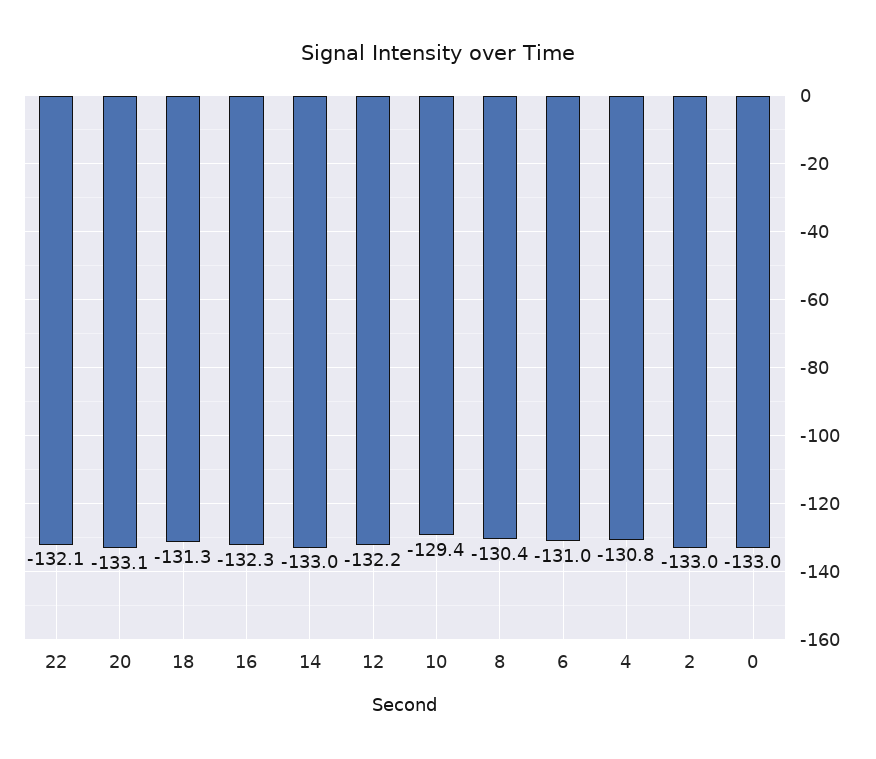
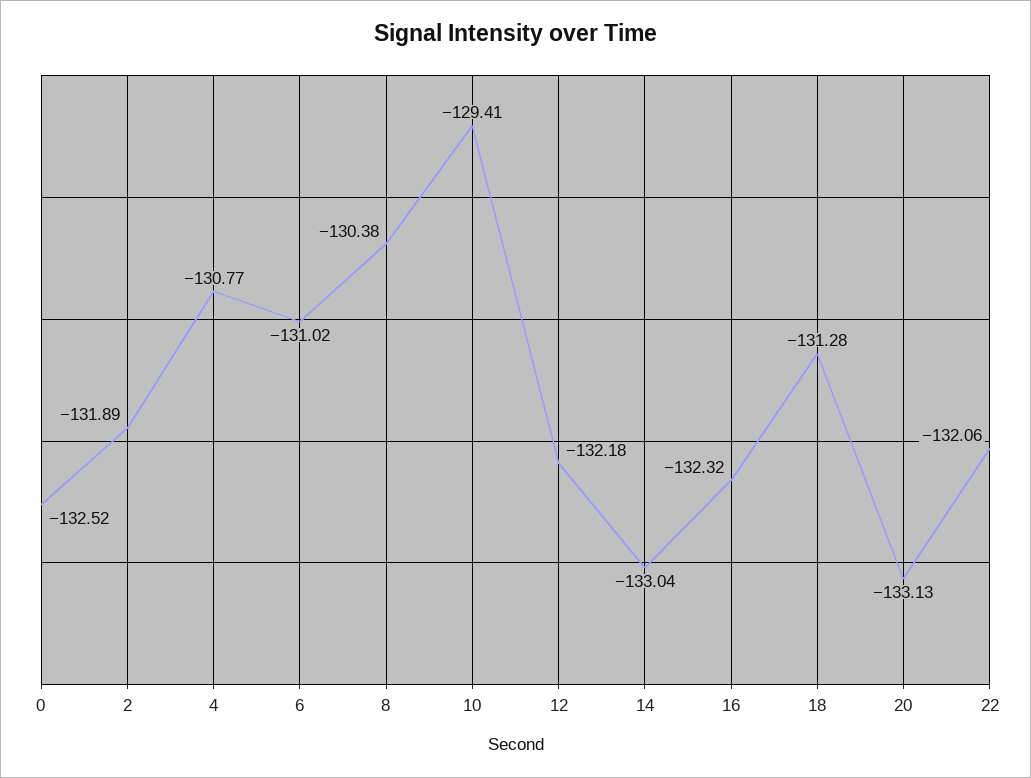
2: -133 -> -131.89
0: -133 -> -132.52

